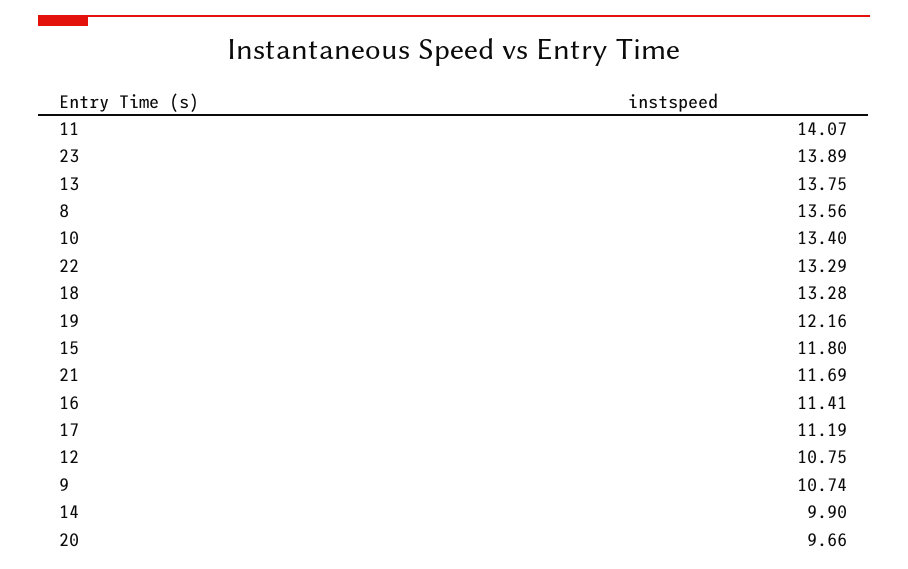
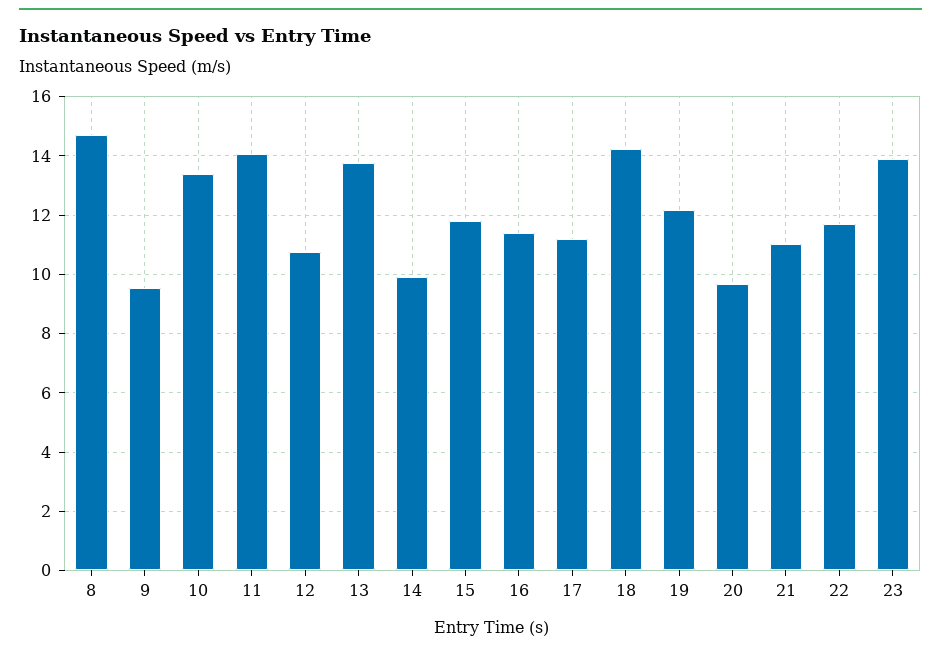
8: 13.56 -> 14.75
22: 13.29 -> 11.75
18: 13.28 -> 14.25
21: 11.69 -> 11
9: 10.74 -> 9.5

